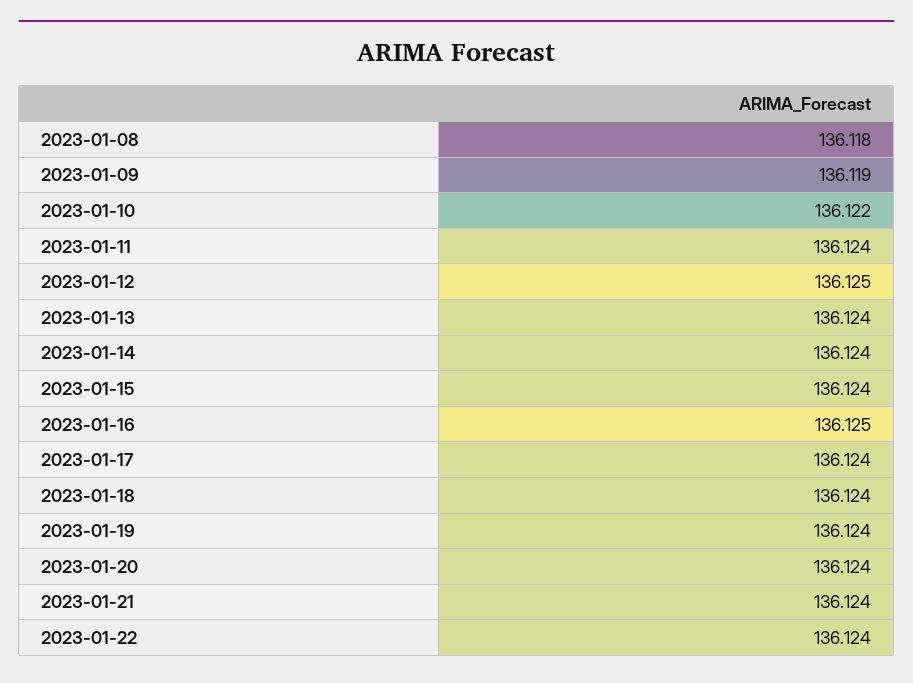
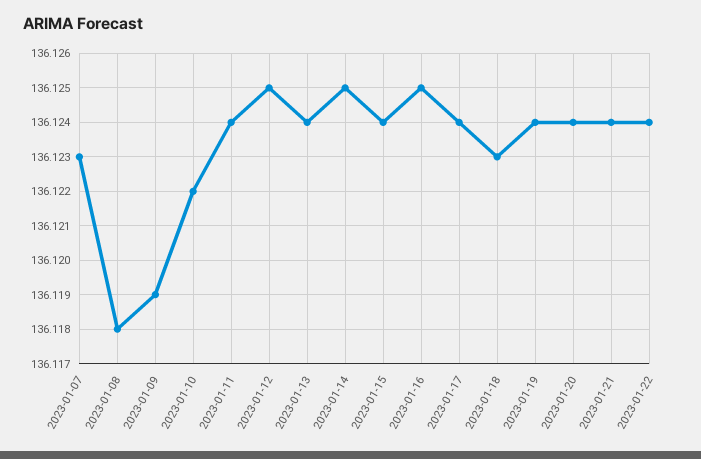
2023-01-14: 136.124 -> 136.125
2023-01-18: 136.124 -> 136.123
2023-01-07: none -> 136.123

